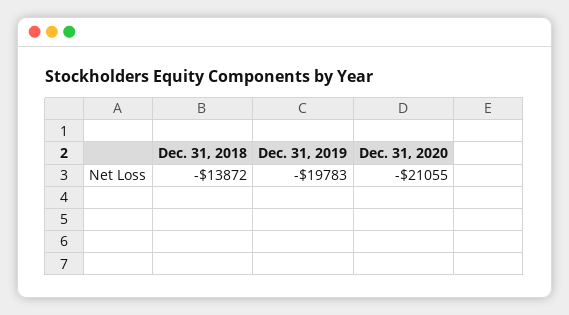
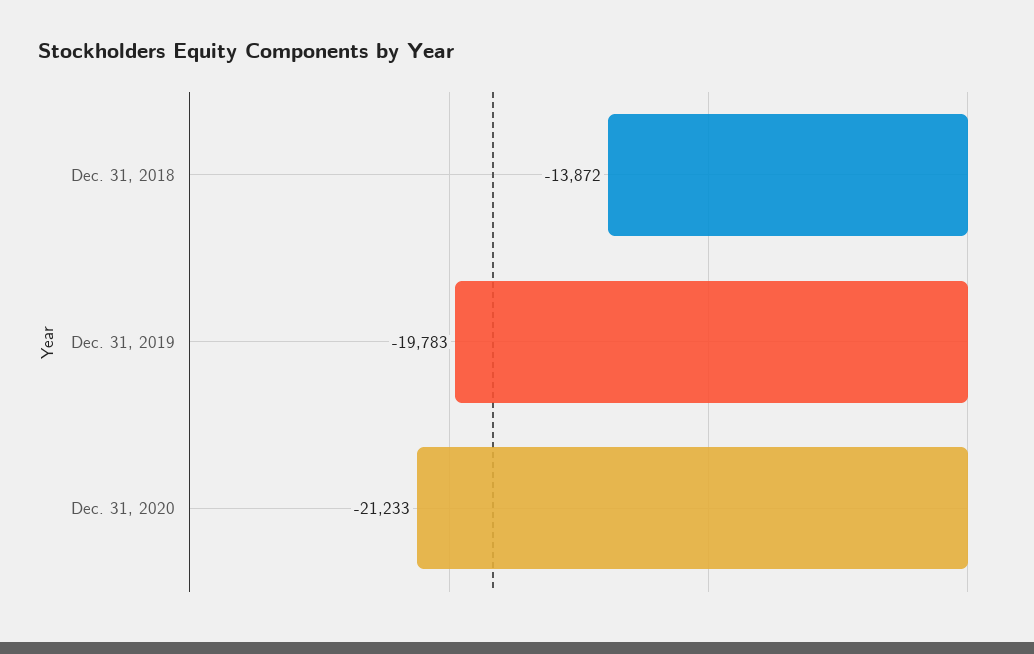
Dec. 31, 2020: -21055 -> -21233

